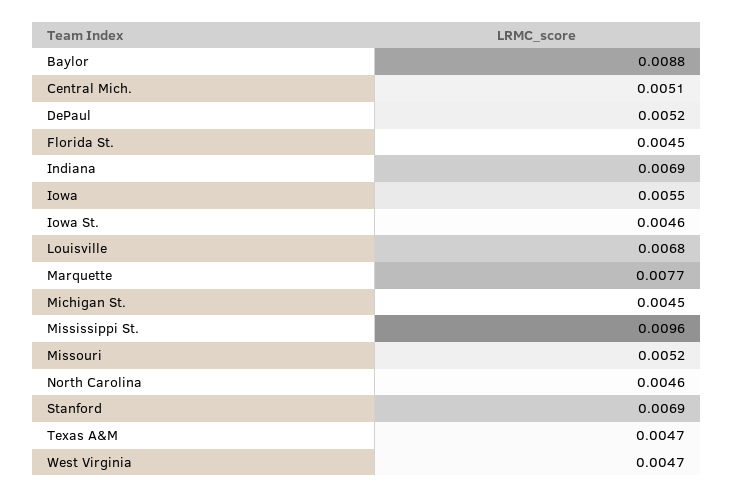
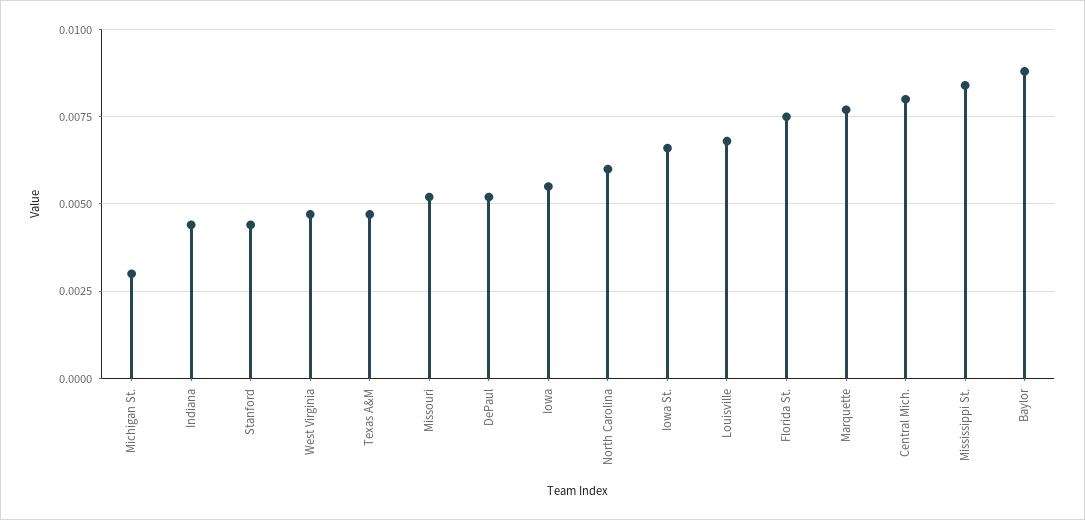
Central Mich.: 0.0051 -> 0.008
Florida St.: 0.0045 -> 0.0075
Indiana: 0.0069 -> 0.0045
Iowa St.: 0.0046 -> 0.0065
Michigan St.: 0.0045 -> 0.003
Mississippi St.: 0.0096 -> 0.0085
North Carolina: 0.0046 -> 0.006
Stanford: 0.0069 -> 0.0045

